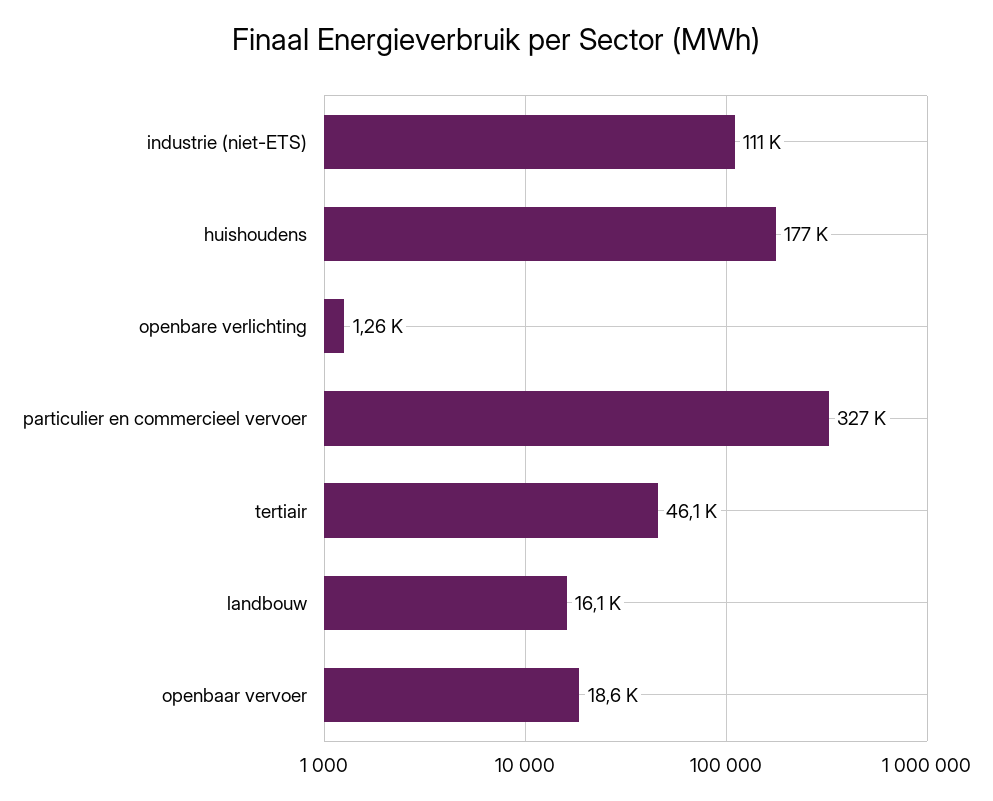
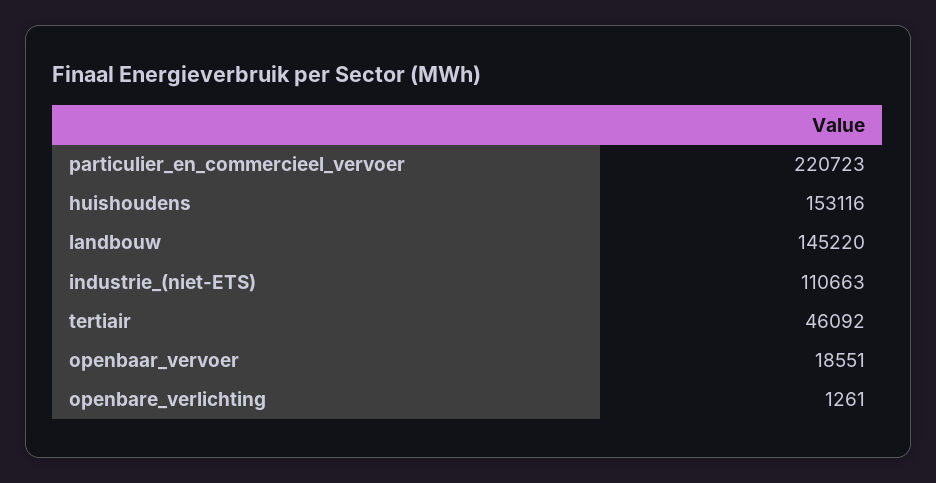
huishoudens: 177000 -> 153116
particulier en commercieel vervoer: 327000 -> 220723
landbouw: 16100 -> 145220

